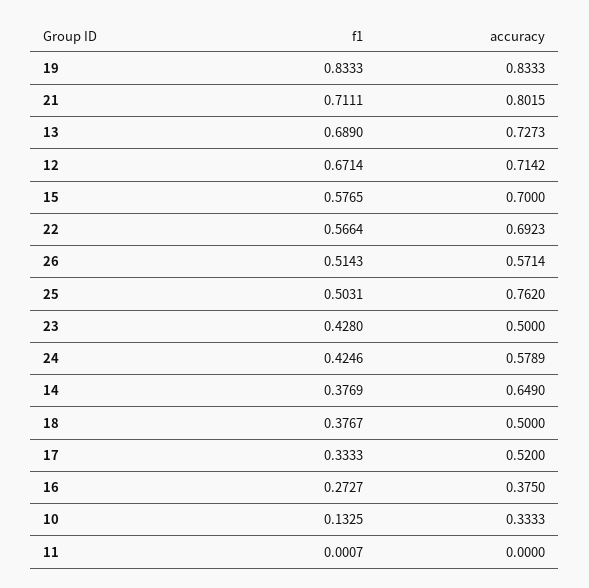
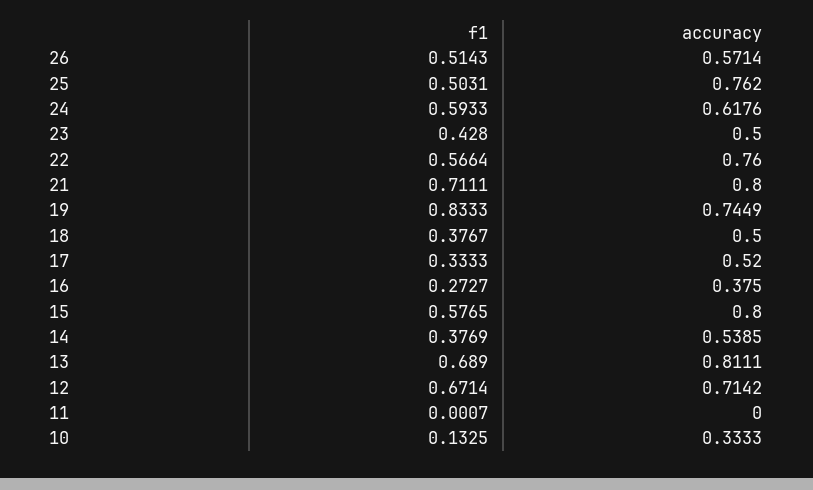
accuracy, 19: 0.8333 -> 0.7449
accuracy, 21: 0.8015 -> 0.8
accuracy, 13: 0.7273 -> 0.8111
accuracy, 15: 0.7 -> 0.8
accuracy, 22: 0.6923 -> 0.76
f1, 24: 0.4246 -> 0.5933
accuracy, 24: 0.5789 -> 0.6176
accuracy, 14: 0.649 -> 0.5385

